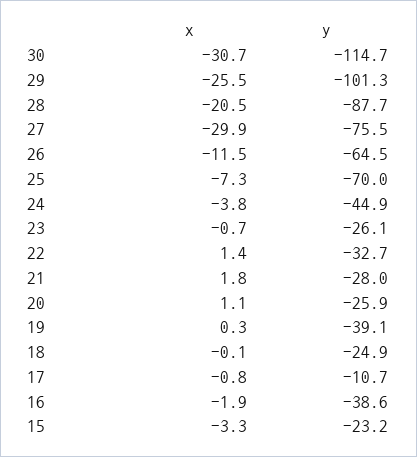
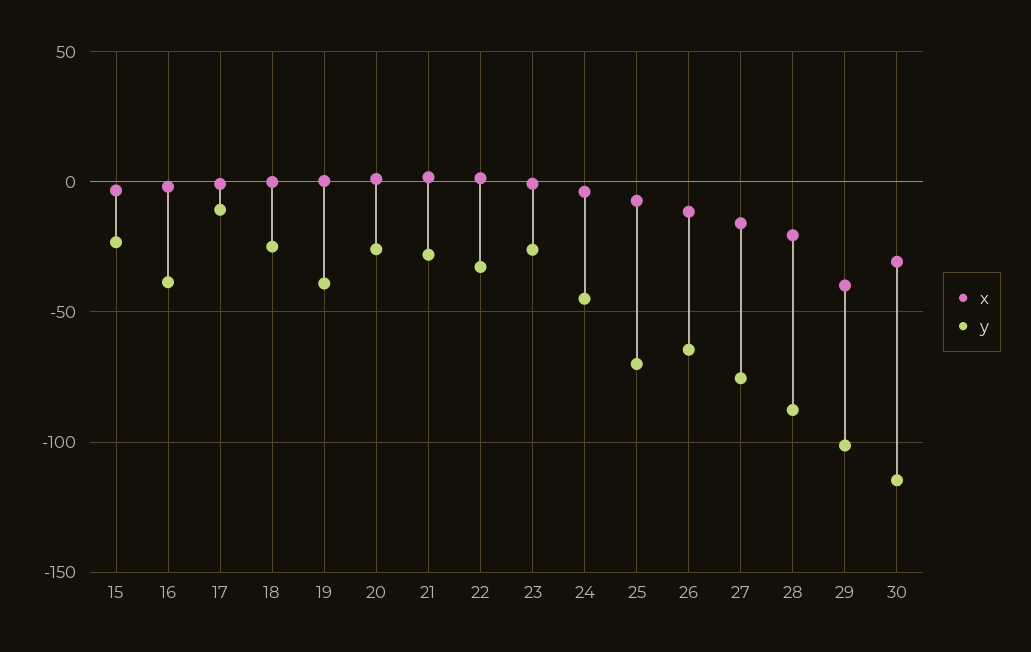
x, 29: -25.5 -> -40
x, 27: -29.9 -> -15

